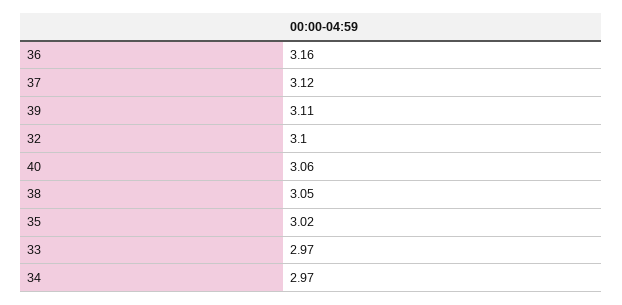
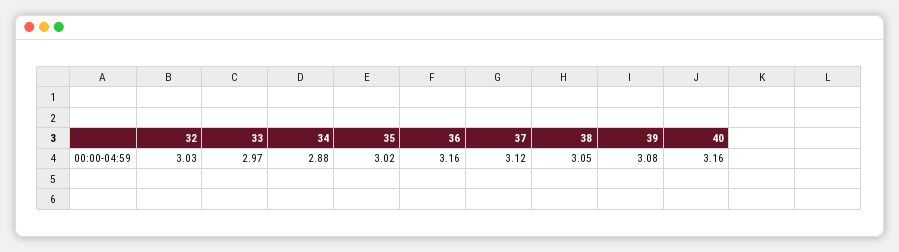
39: 3.11 -> 3.08
32: 3.1 -> 3.03
40: 3.06 -> 3.16
34: 2.97 -> 2.88

